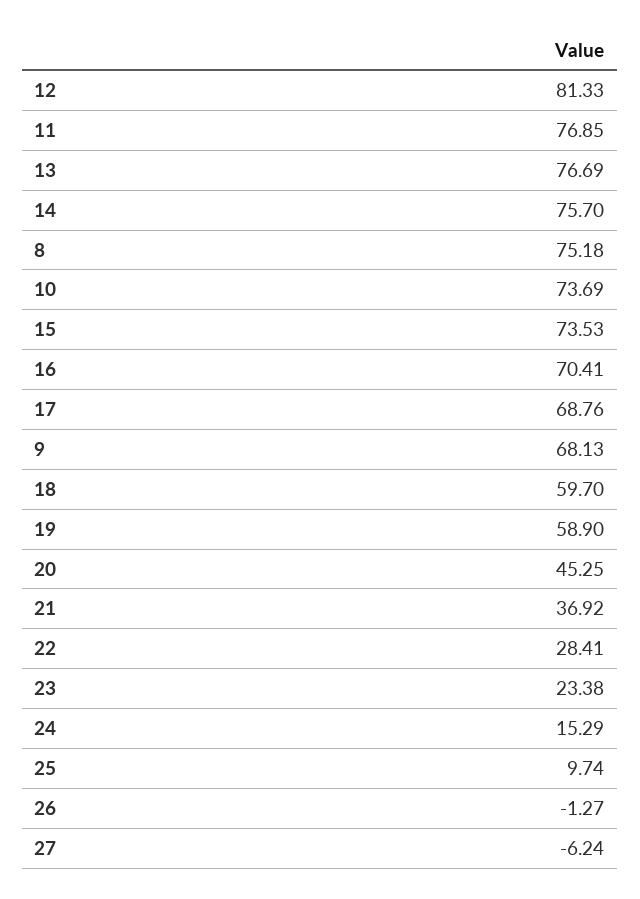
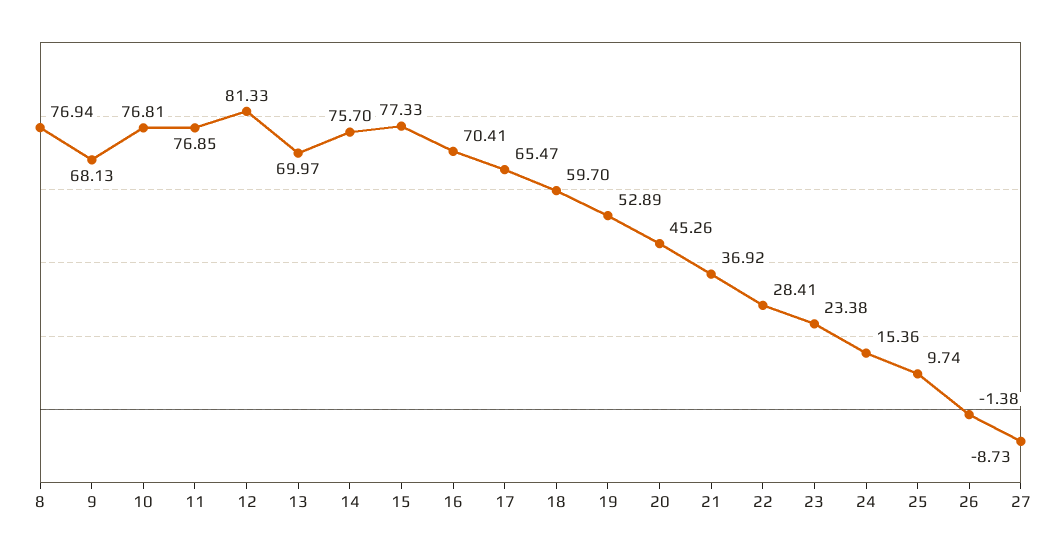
13: 76.69 -> 69.97
8: 75.18 -> 76.94
10: 73.69 -> 76.81
15: 73.53 -> 77.33
17: 68.76 -> 65.47
19: 58.9 -> 52.89
20: 45.25 -> 45.26
24: 15.29 -> 15.36
26: -1.27 -> -1.38
27: -6.24 -> -8.73

